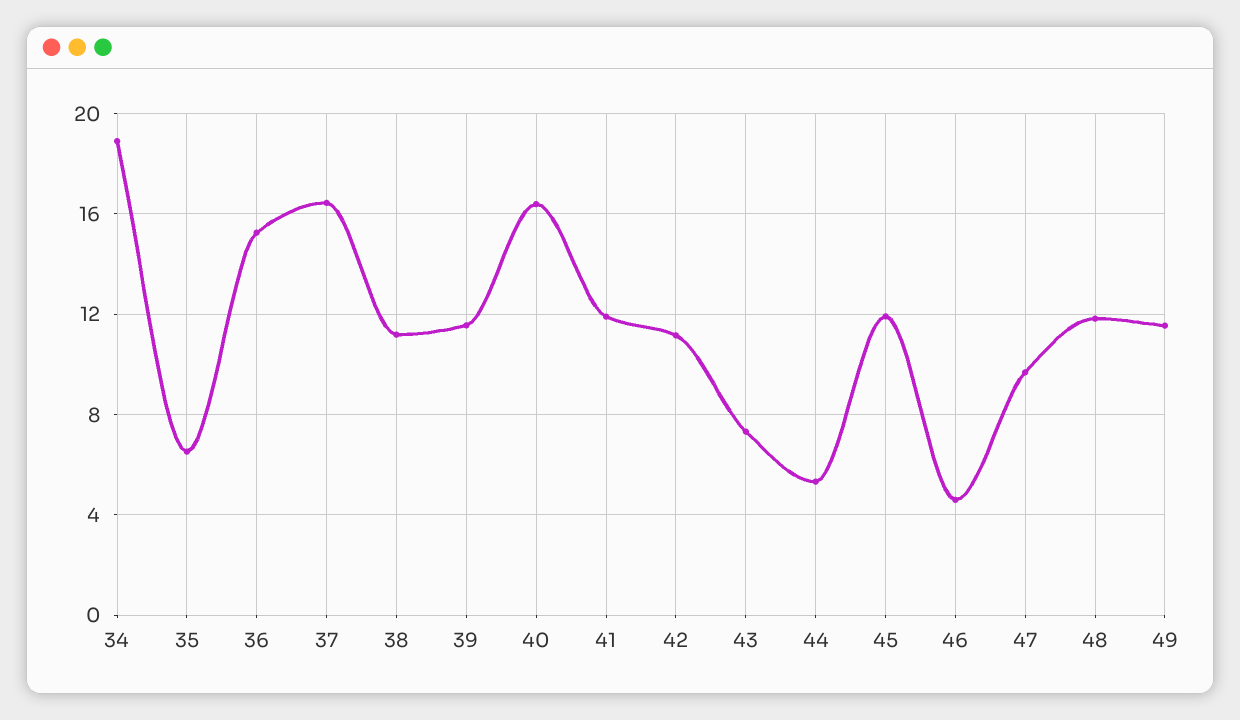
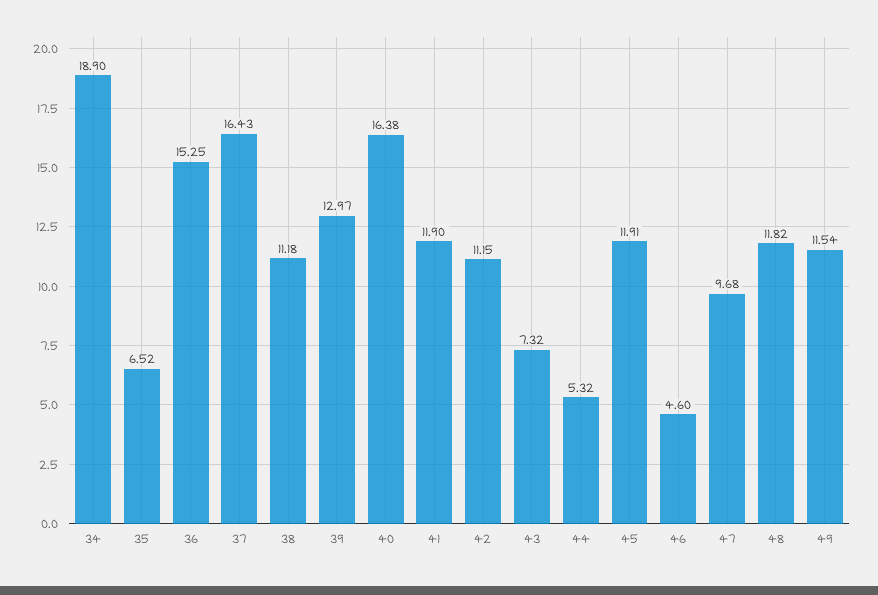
39: 11.5 -> 12.97

